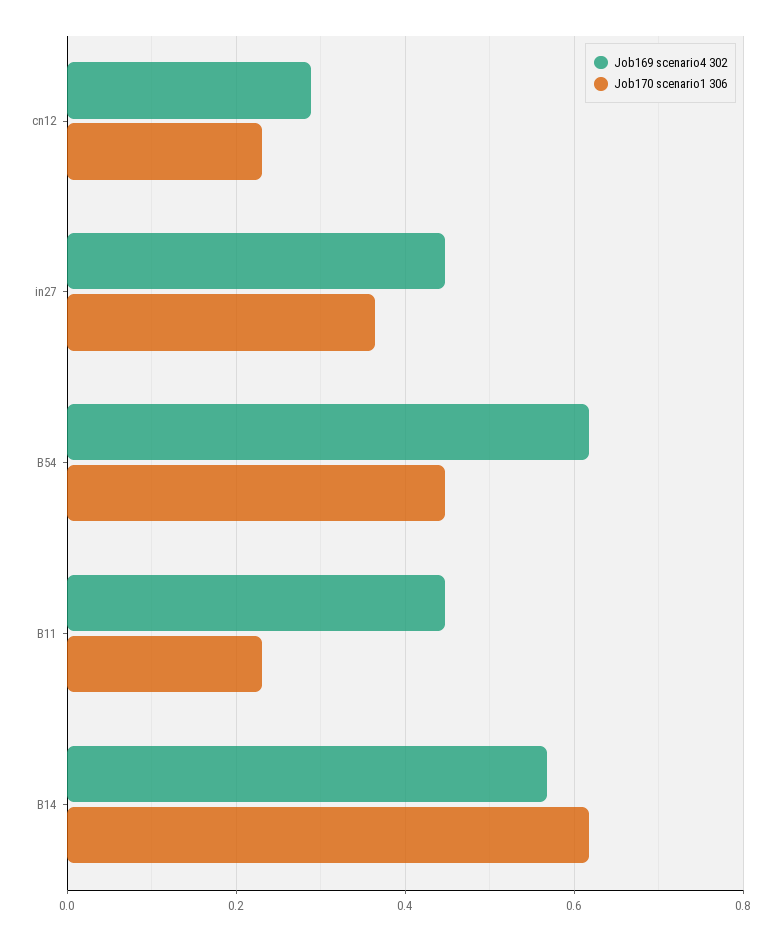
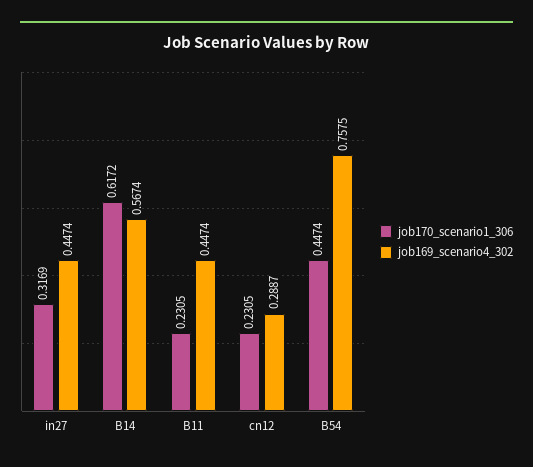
Job170 scenario1 306, in27: 0.36 -> 0.3169
Job169 scenario4 302, B54: 0.62 -> 0.7575

